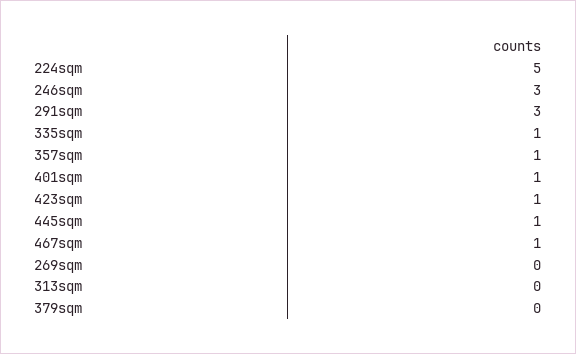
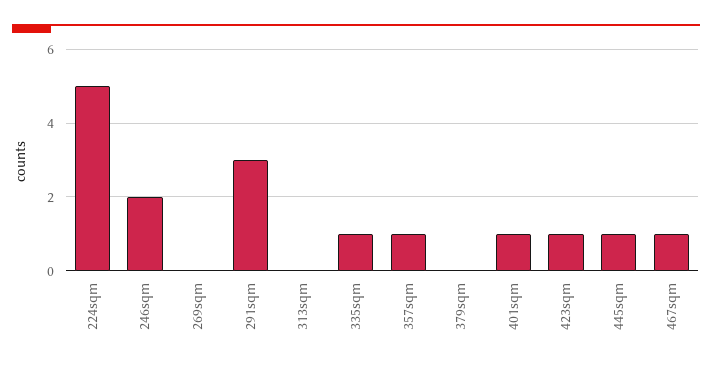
246sqm: 3 -> 2

